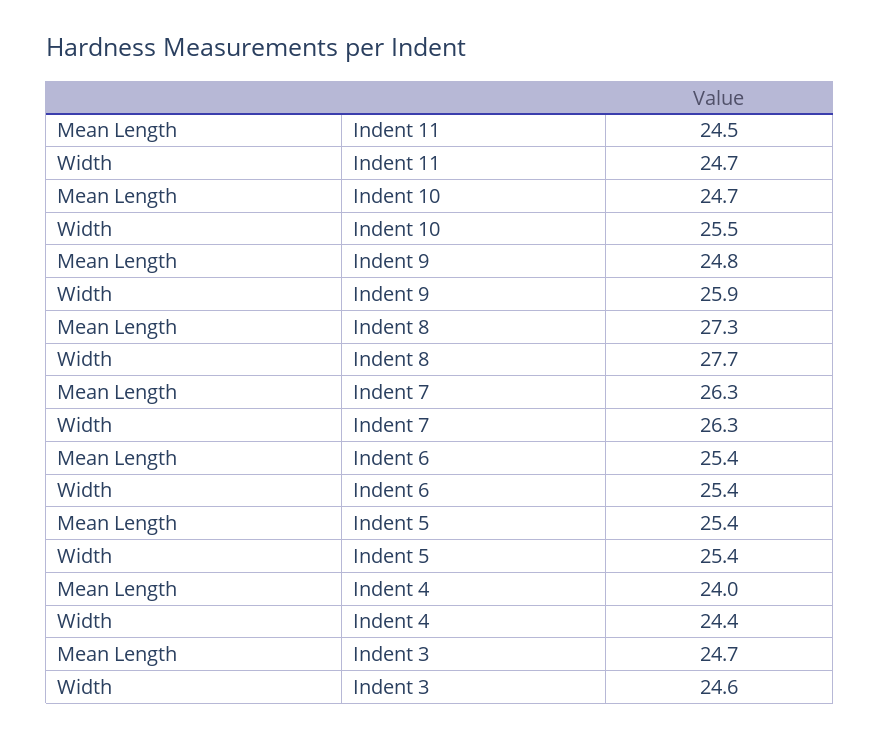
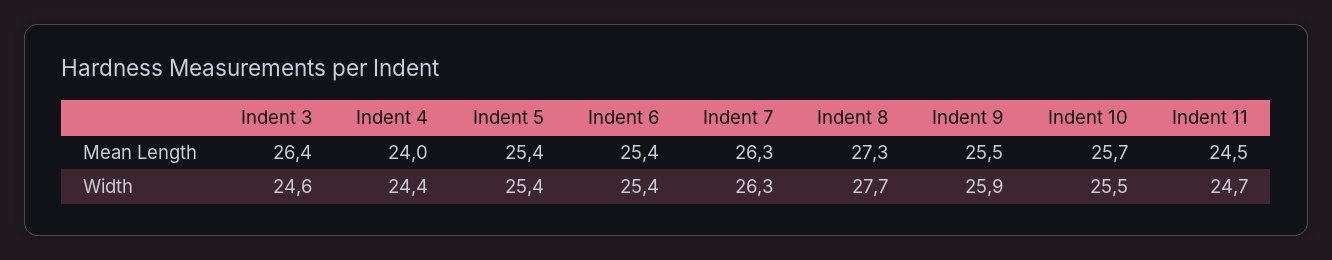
Mean Length, Indent 10: 24.7 -> 25.7
Mean Length, Indent 9: 24.8 -> 25.5
Mean Length, Indent 3: 24.7 -> 26.4

